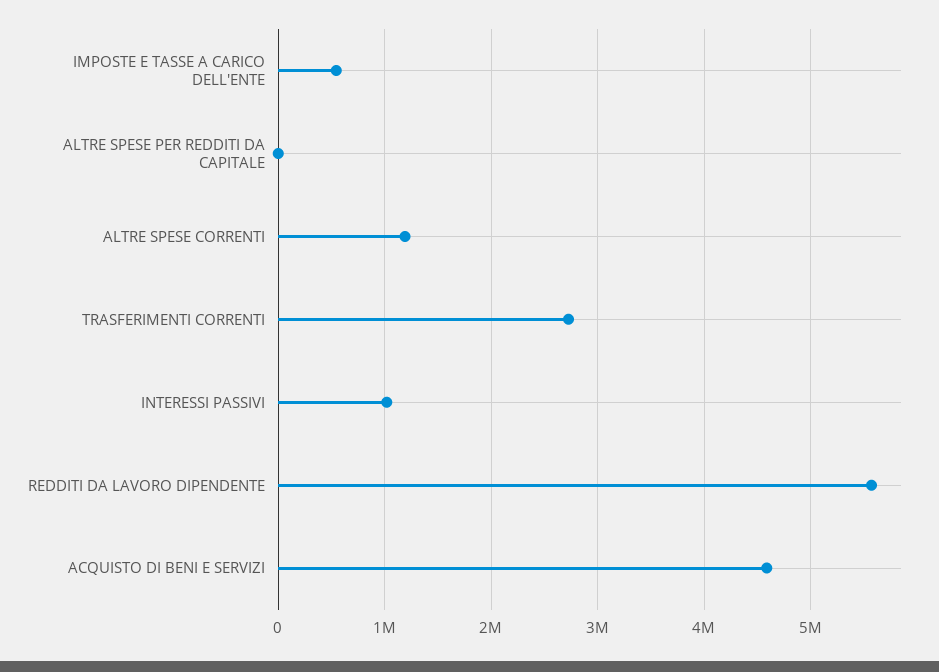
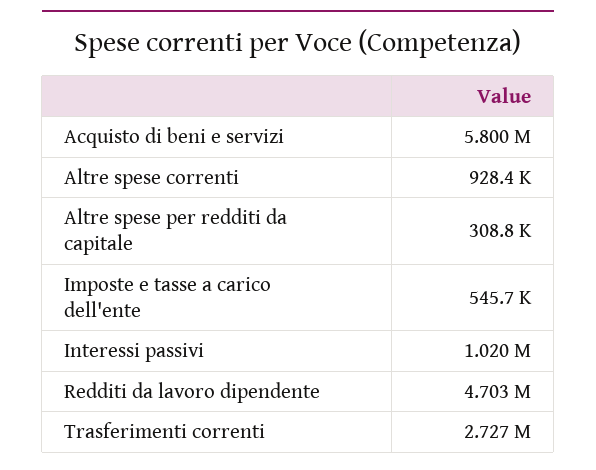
ALTRE SPESE PER REDDITI DA CAPITALE: 0 -> 308800
ALTRE SPESE CORRENTI: 1200000 -> 928400
REDDITI DA LAVORO DIPENDENTE: 5600000 -> 4703000
ACQUISTO DI BENI E SERVIZI: 4600000 -> 5800000

